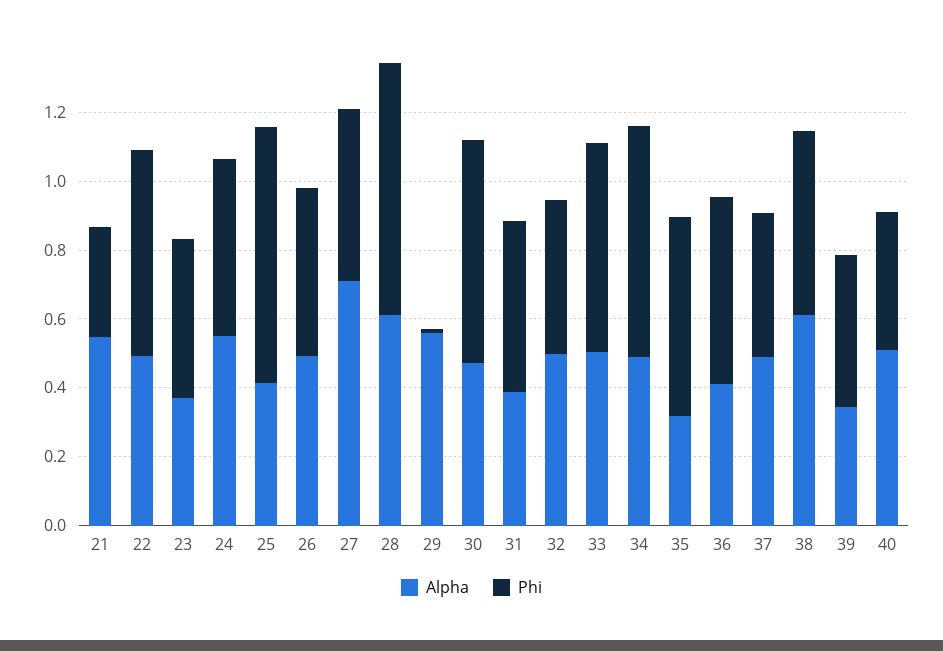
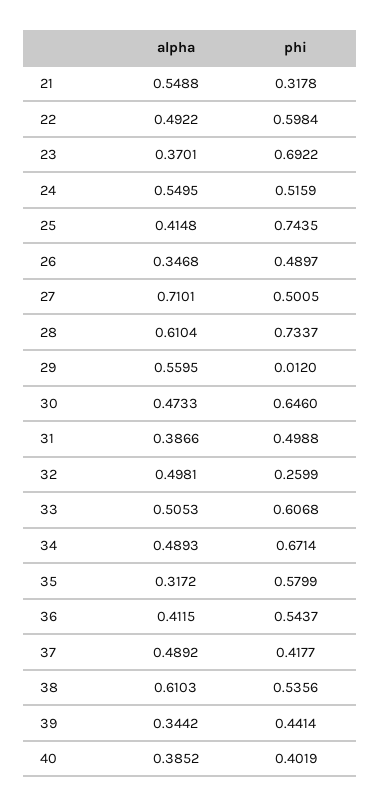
Phi, 23: 0.45 -> 0.6922
Alpha, 26: 0.5 -> 0.3468
Phi, 32: 0.45 -> 0.2599
Alpha, 40: 0.5 -> 0.3852

